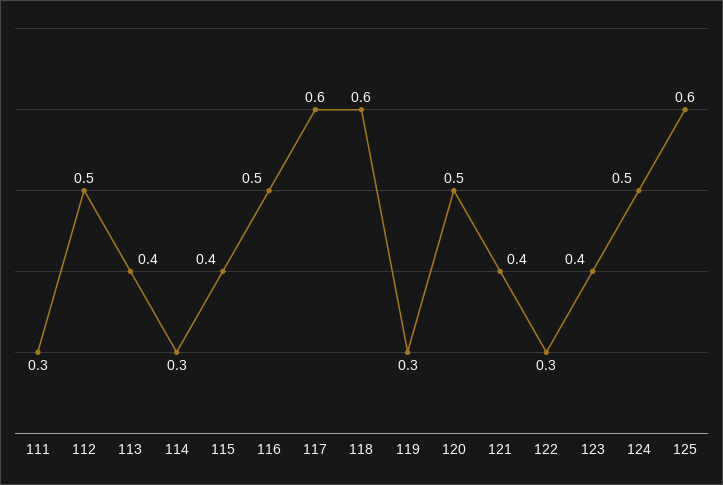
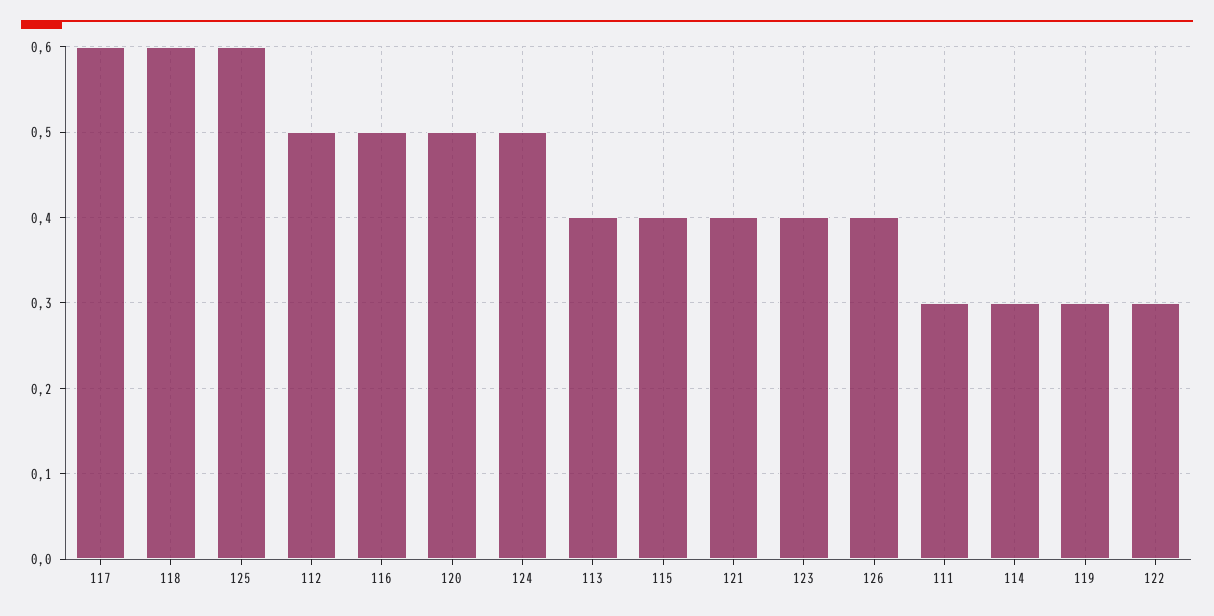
126: none -> 0.4

